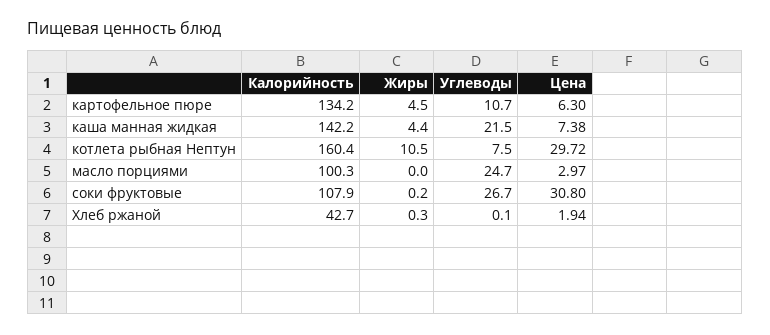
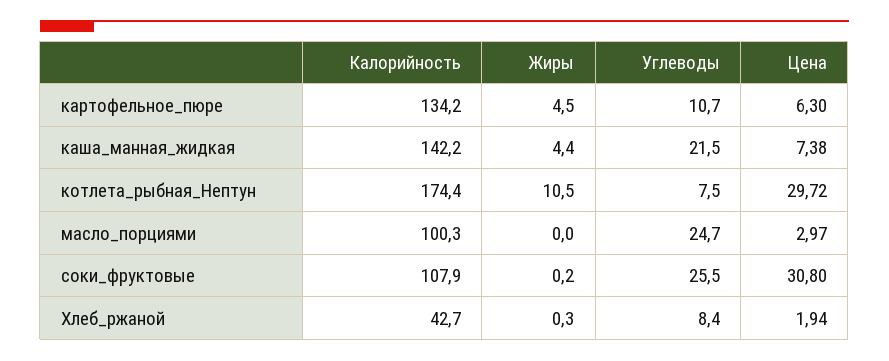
Калорийность, котлета рыбная Нептун: 160.4 -> 174.4
Углеводы, соки фруктовые: 26.7 -> 25.5
Углеводы, Хлеб ржаной: 0.1 -> 8.4

